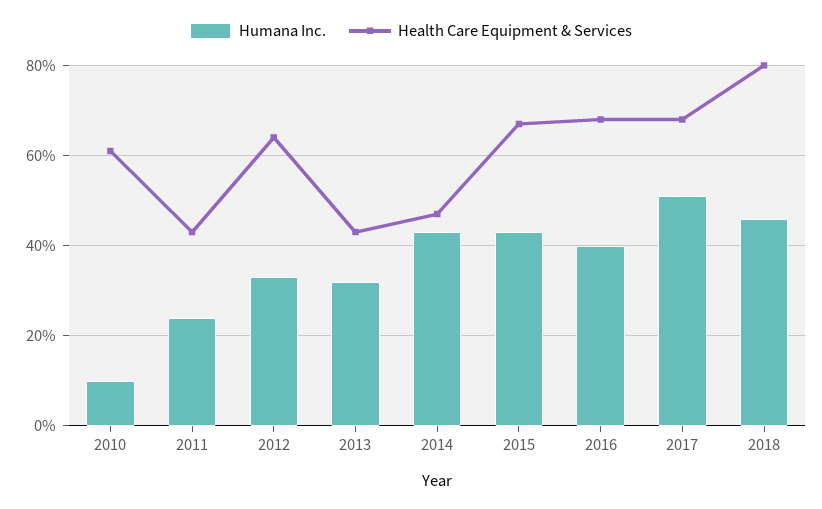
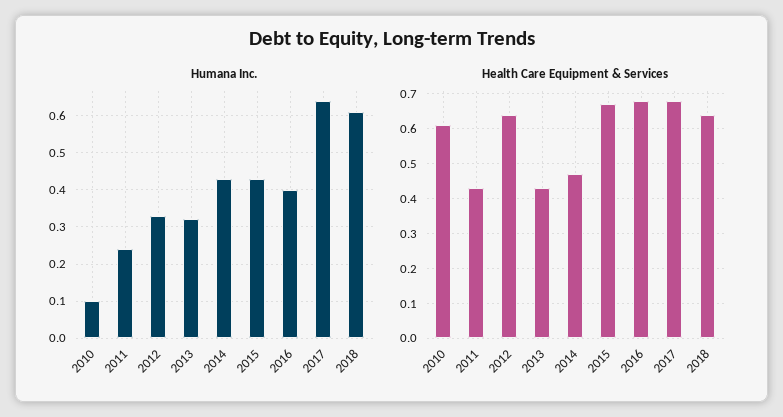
Humana Inc., 2017: 0.5 -> 0.65
Humana Inc., 2018: 0.45 -> 0.6
Health Care Equipment & Services, 2018: 0.8 -> 0.65

